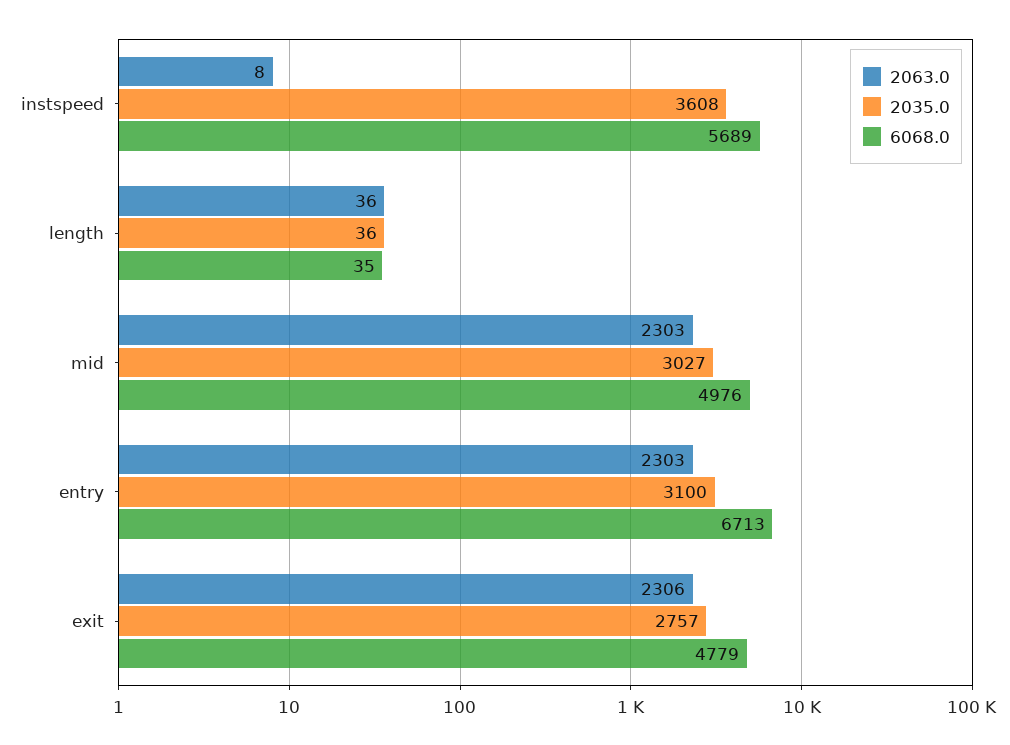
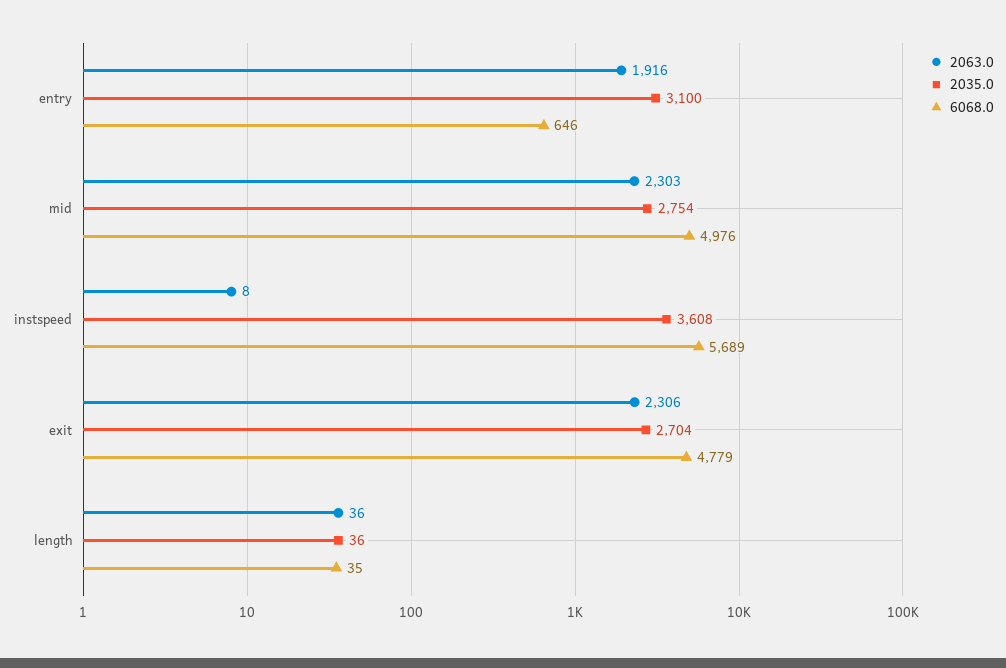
2035.0, mid: 3027 -> 2754
2063.0, entry: 2303 -> 1916
6068.0, entry: 6713 -> 646
2035.0, exit: 2757 -> 2704

